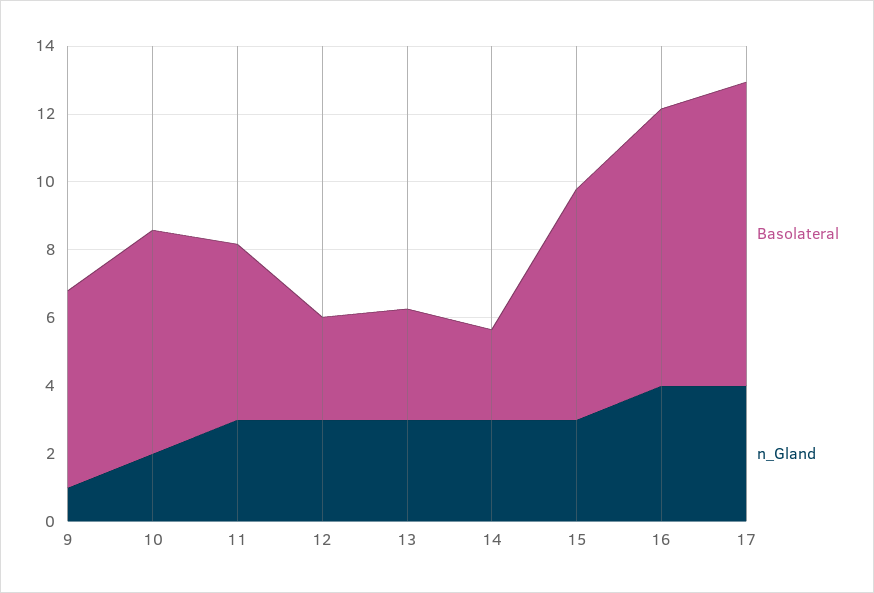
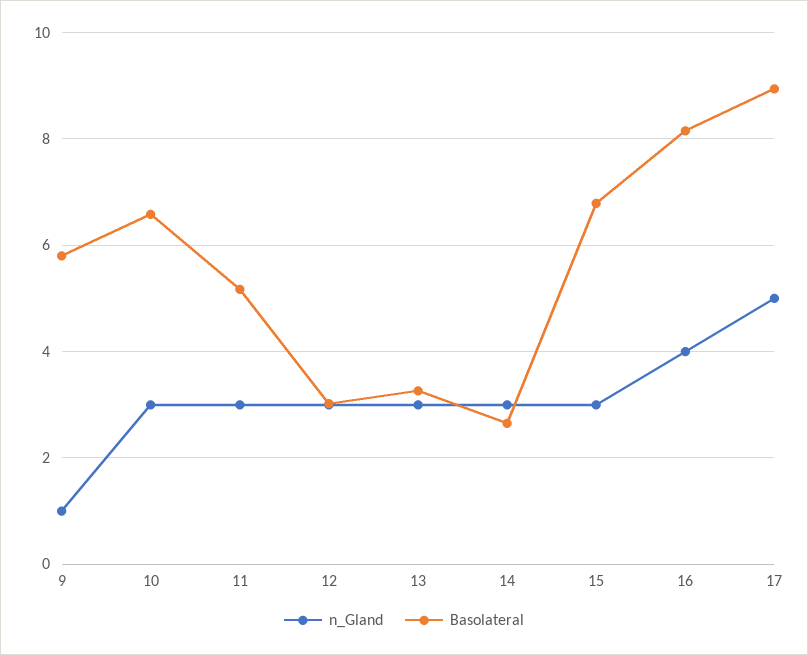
n_Gland, 10: 2 -> 3
n_Gland, 17: 4 -> 5

